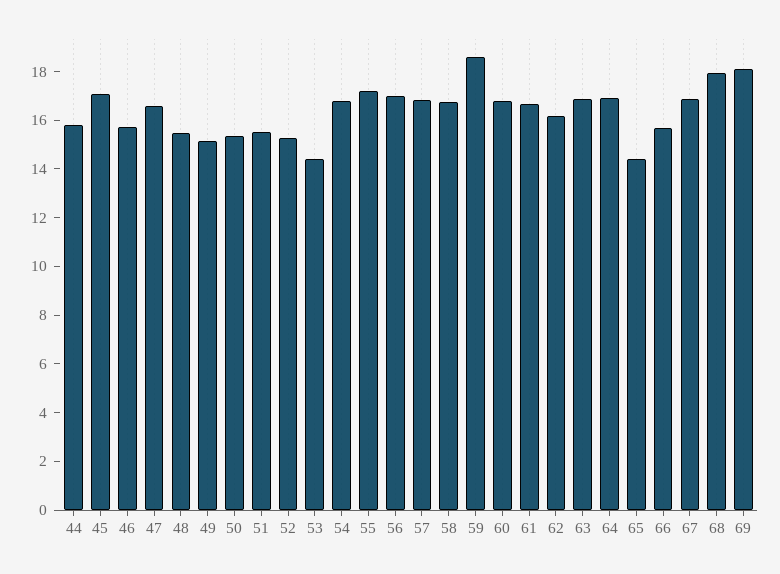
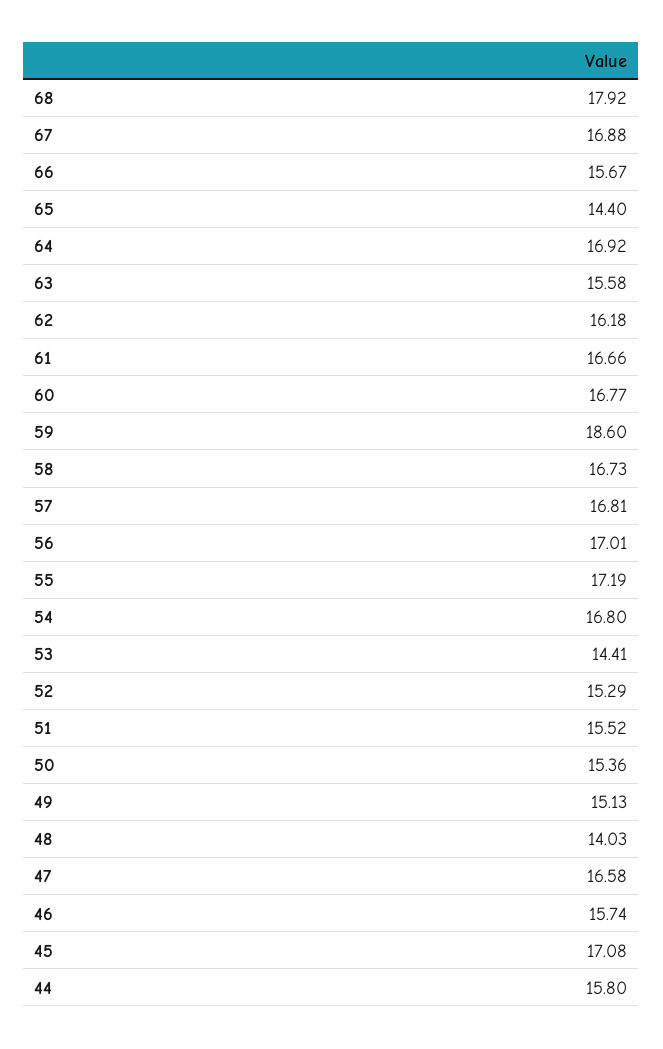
48: 15.5 -> 14.03
63: 17 -> 15.58
69: 18 -> none

